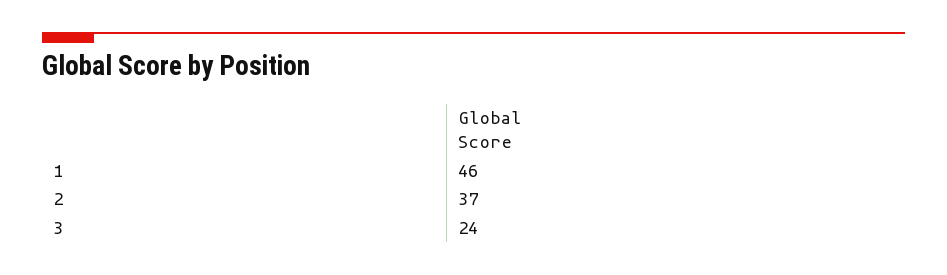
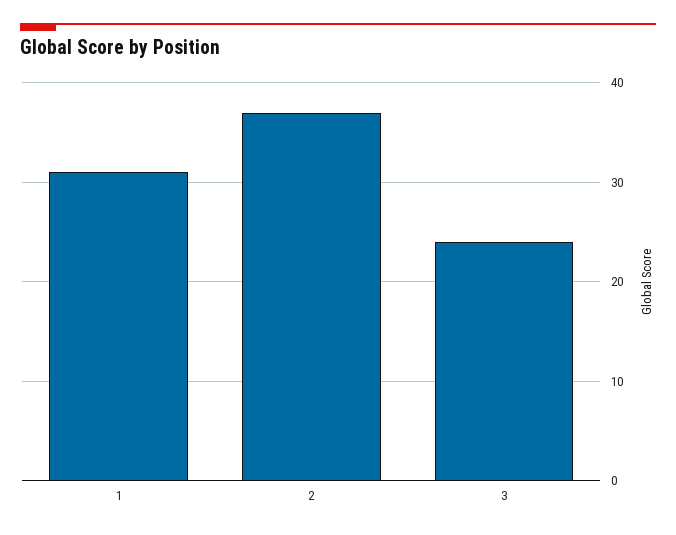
1: 46 -> 31

